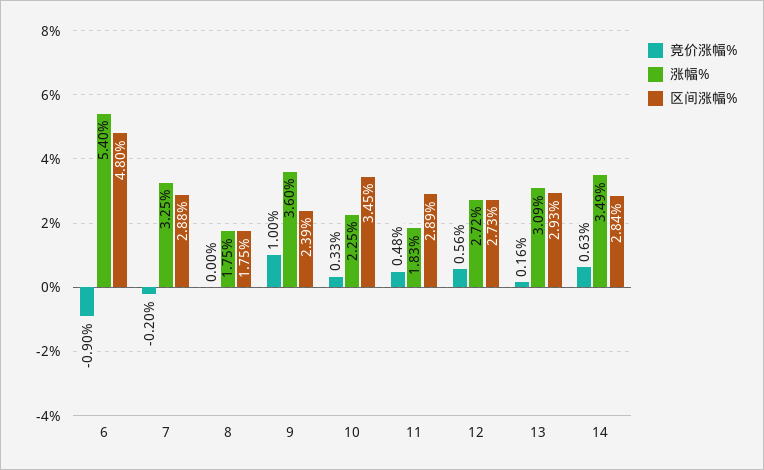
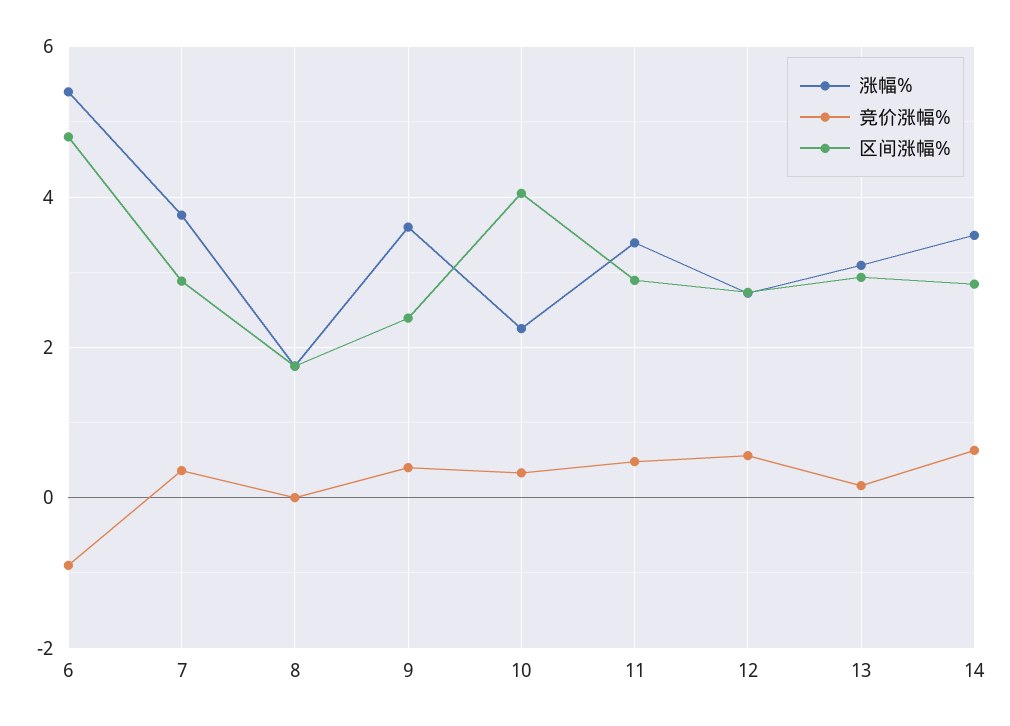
竞价涨幅%, 7: -0.2 -> 0.4
涨幅%, 7: 3.25 -> 3.8
竞价涨幅%, 9: 1 -> 0.4
区间涨幅%, 10: 3.45 -> 4
涨幅%, 11: 1.83 -> 3.4

